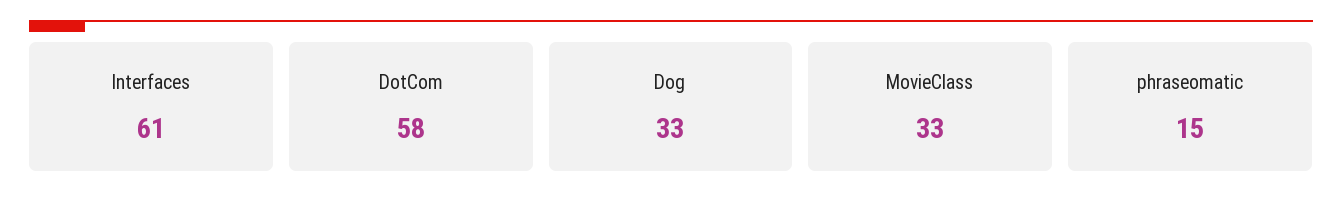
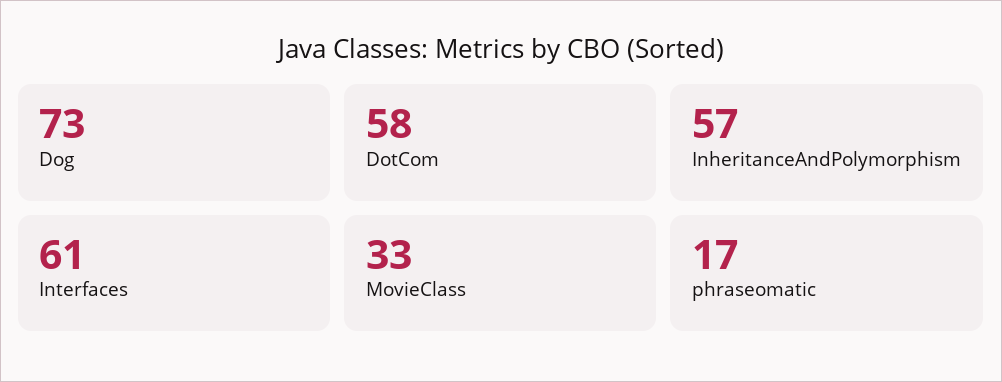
Dog: 33 -> 73
phraseomatic: 15 -> 17
InheritanceAndPolymorphism: none -> 57

